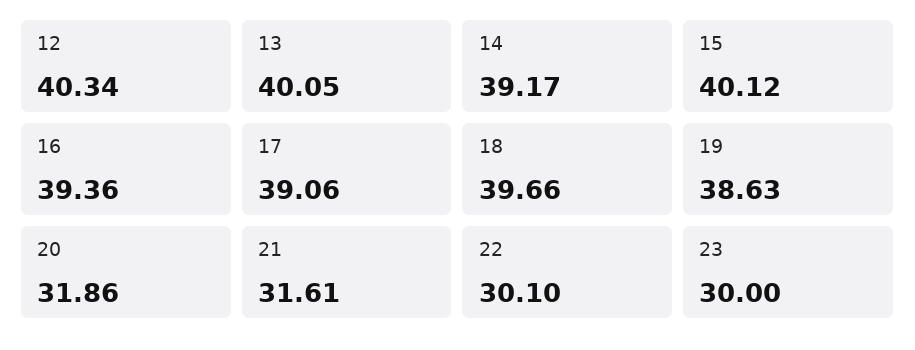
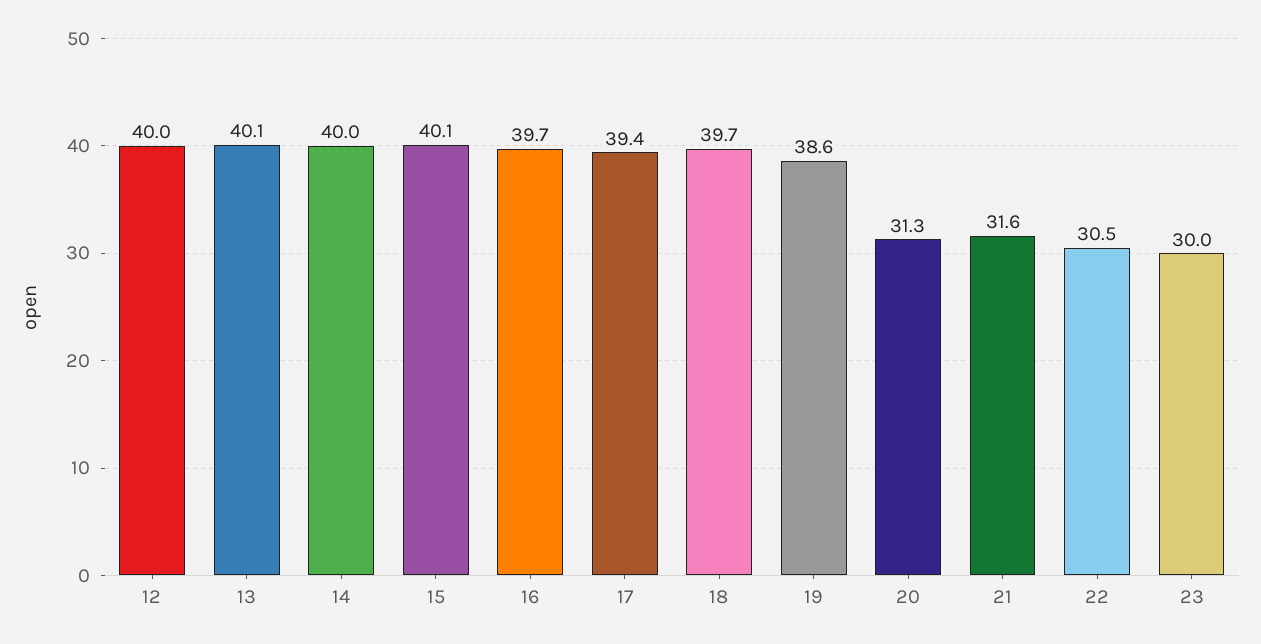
12: 40.34 -> 40
14: 39.17 -> 40
16: 39.36 -> 39.7
17: 39.06 -> 39.4
20: 31.86 -> 31.3
22: 30.1 -> 30.5

